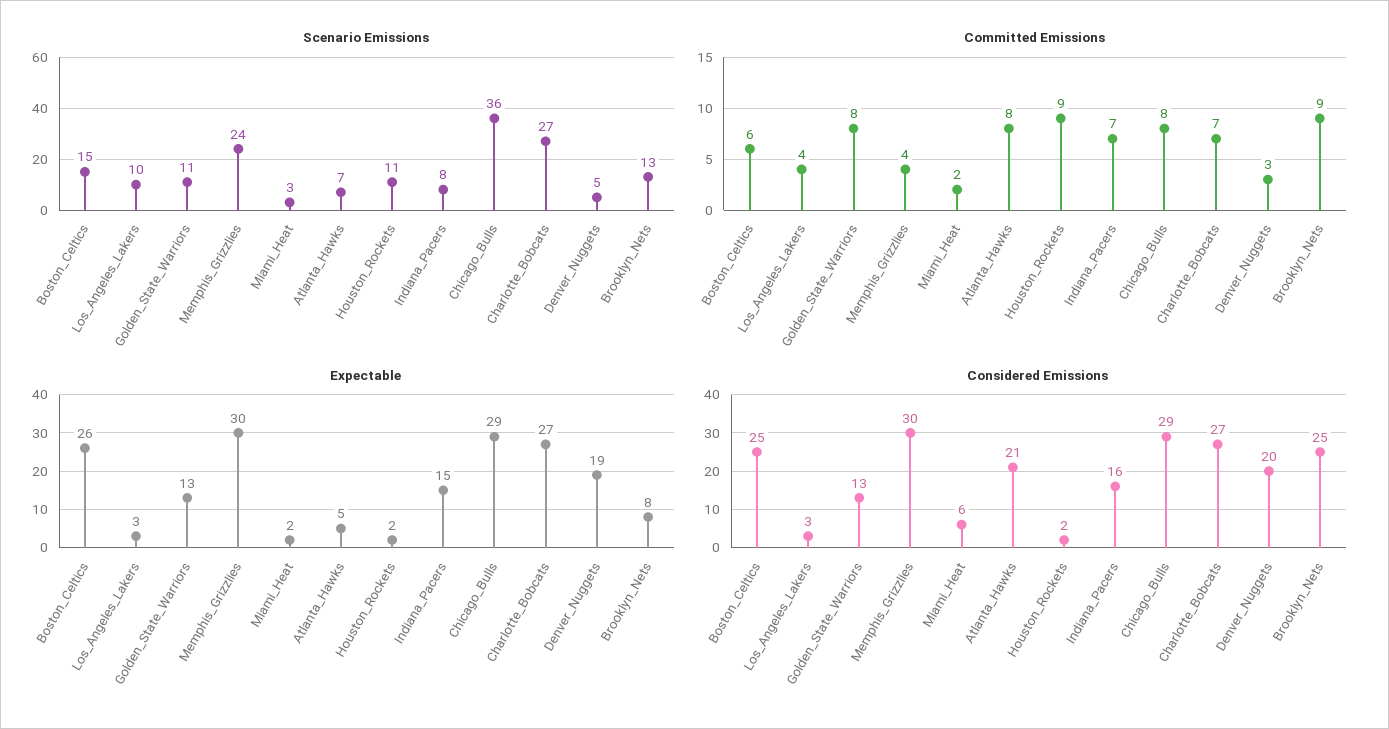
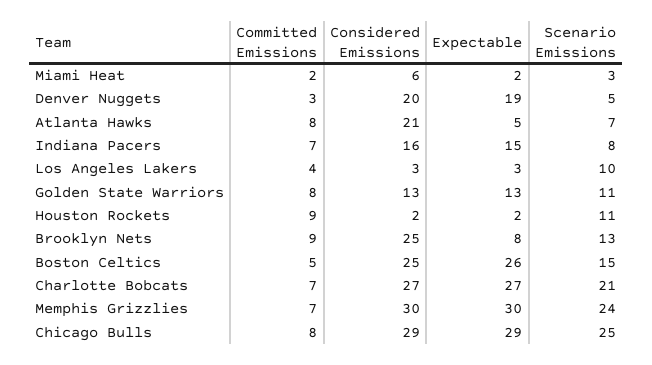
Scenario Emissions, Chicago_Bulls: 36 -> 25
Scenario Emissions, Charlotte_Bobcats: 27 -> 21
Committed Emissions, Boston_Celtics: 6 -> 5
Committed Emissions, Memphis_Grizzlies: 4 -> 7

